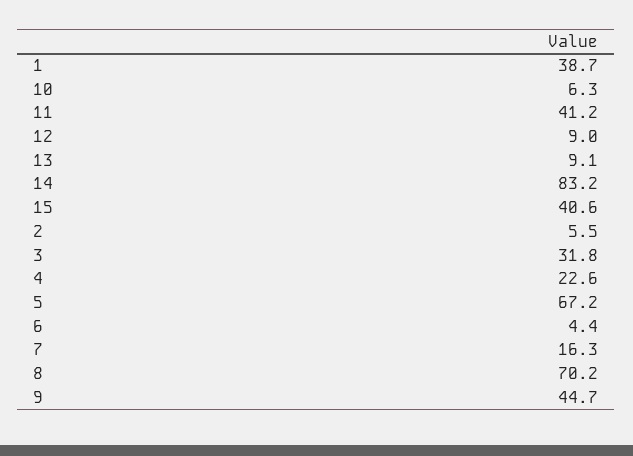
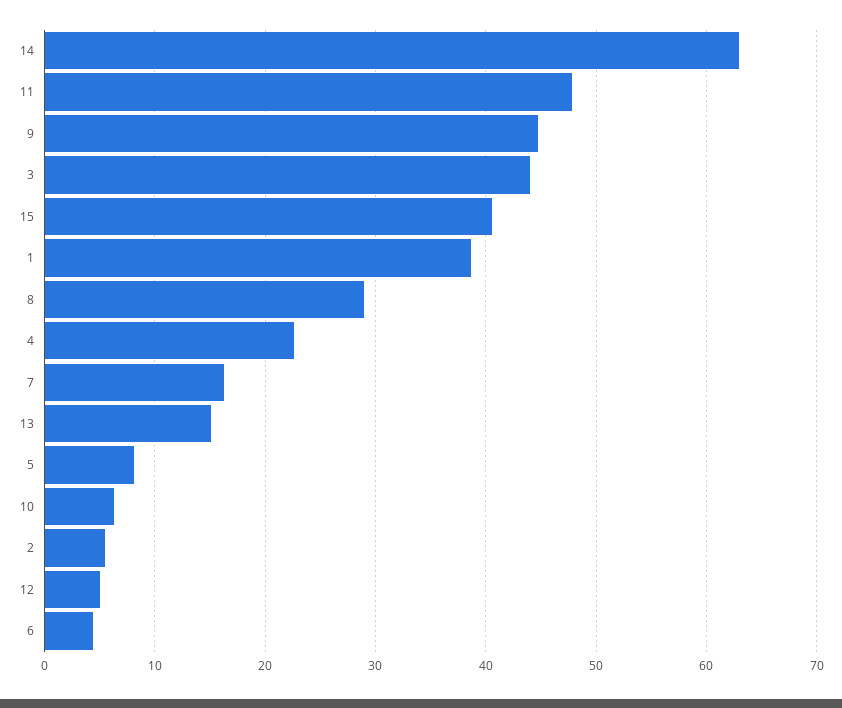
11: 41.2 -> 48
12: 9 -> 5
13: 9.1 -> 15
14: 83.2 -> 63
3: 31.8 -> 44
5: 67.2 -> 8
8: 70.2 -> 29

